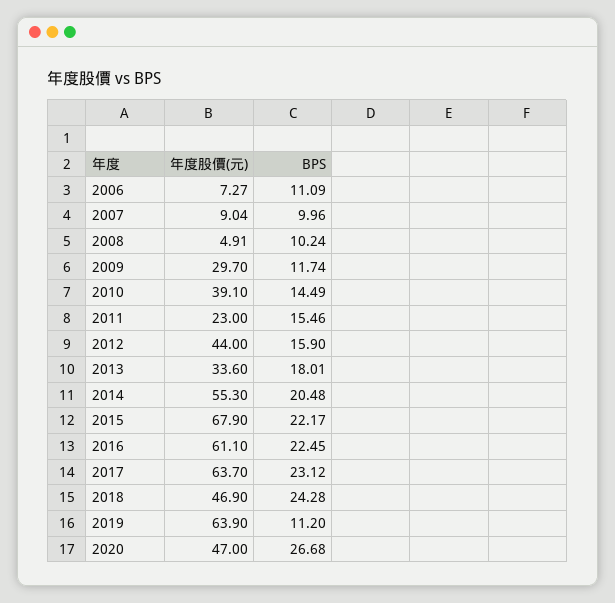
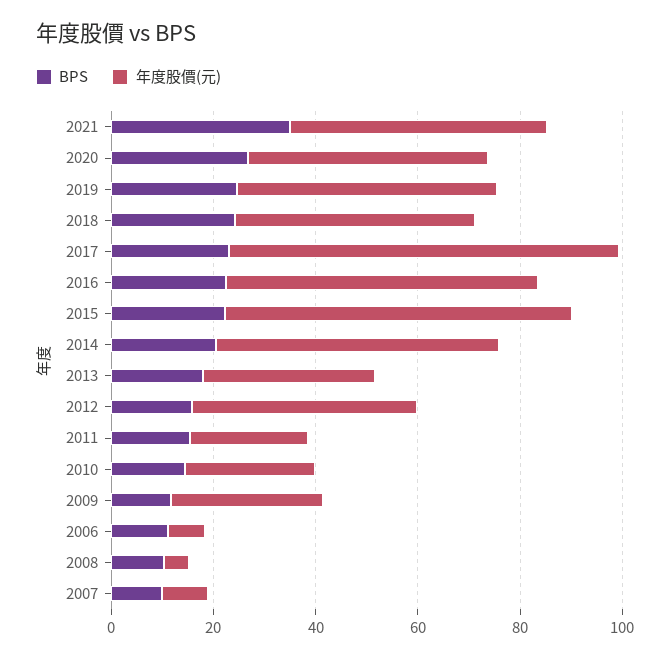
年度股價(元), 2010: 39.1 -> 25
年度股價(元), 2017: 63.7 -> 75
年度股價(元), 2019: 63.9 -> 50
BPS, 2019: 11.2 -> 25
BPS, 2021: none -> 35
年度股價(元), 2021: none -> 50

